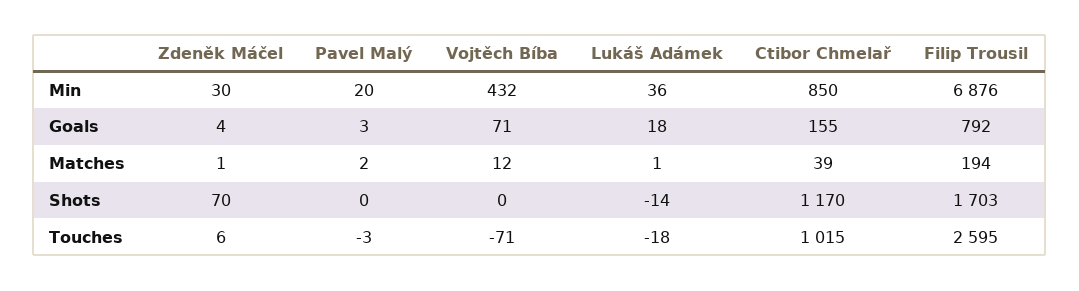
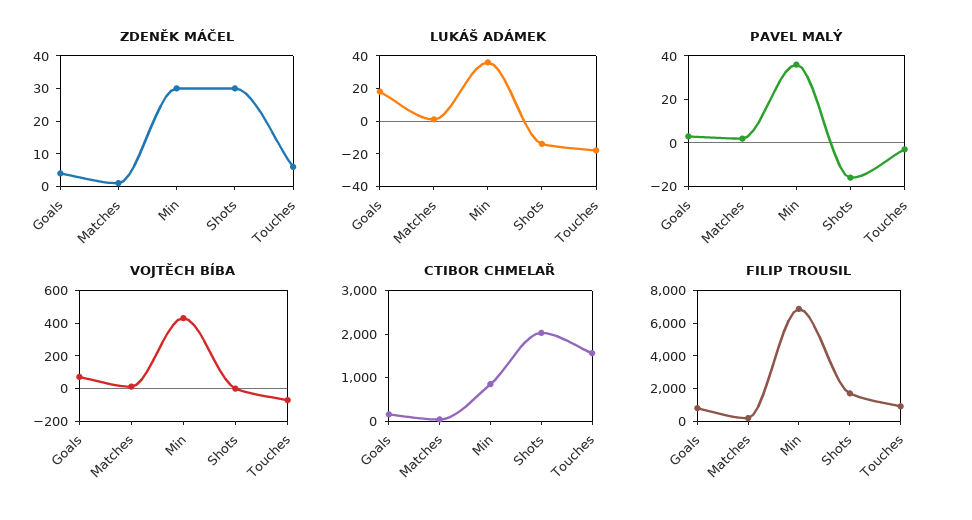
Pavel Malý, Min: 20 -> 35
Zdeněk Máčel, Shots: 70 -> 30
Pavel Malý, Shots: 0 -> -15
Ctibor Chmelař, Shots: 1170 -> 2000
Ctibor Chmelař, Touches: 1015 -> 1600
Filip Trousil, Touches: 2595 -> 1000

